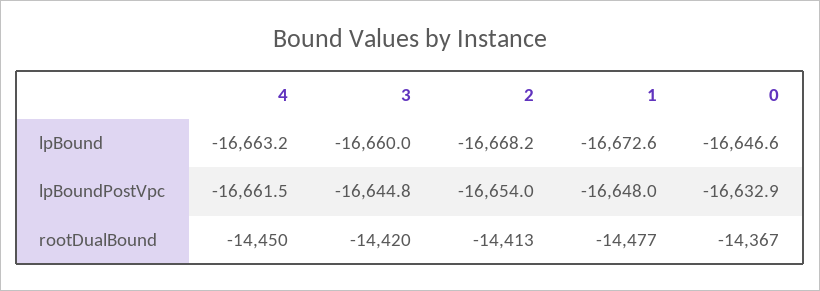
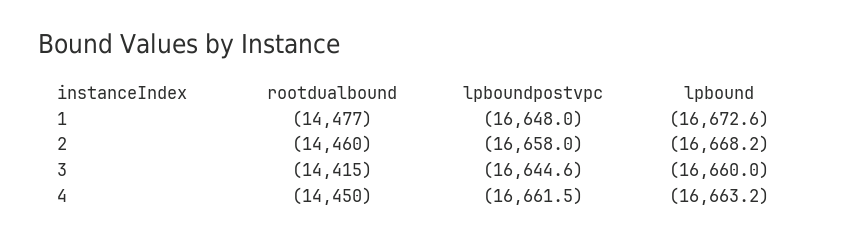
0, lpBound: -16646.6 -> none
3, lpBoundPostVpc: -16644.8 -> -16644.6
2, lpBoundPostVpc: -16654 -> -16658
0, lpBoundPostVpc: -16632.9 -> none
3, rootDualBound: -14420 -> -14415
2, rootDualBound: -14413 -> -14460
0, rootDualBound: -14367 -> none

